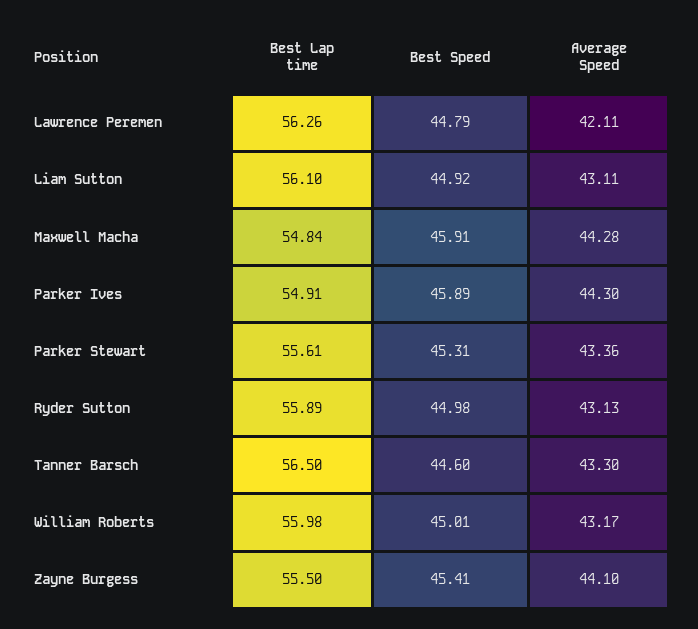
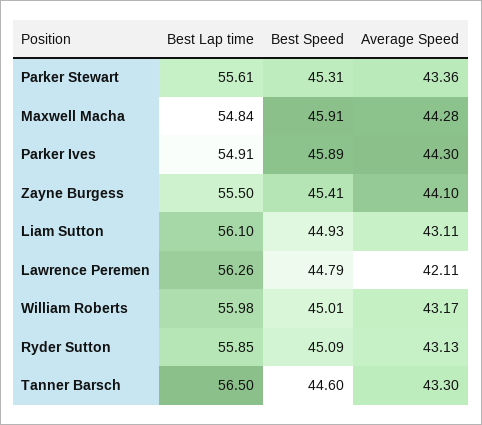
Best Speed, Liam Sutton: 44.92 -> 44.93
Best Lap time, Ryder Sutton: 55.89 -> 55.85
Best Speed, Ryder Sutton: 44.98 -> 45.09

